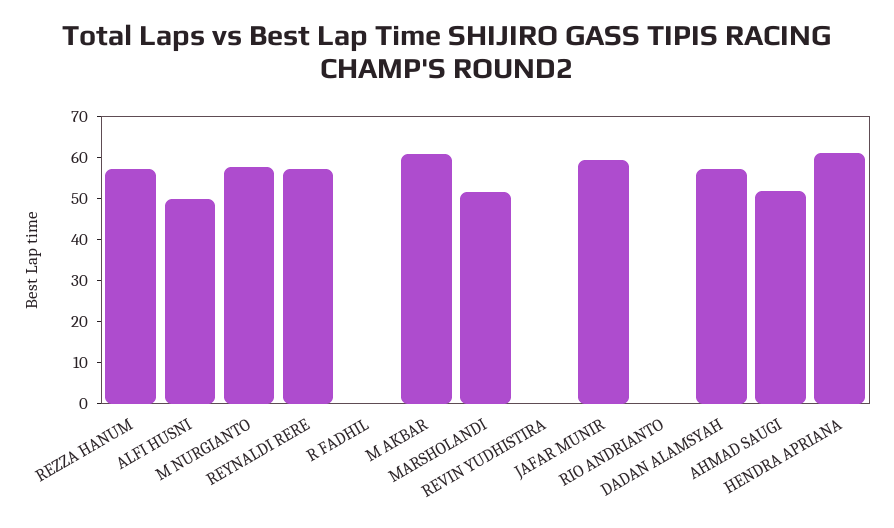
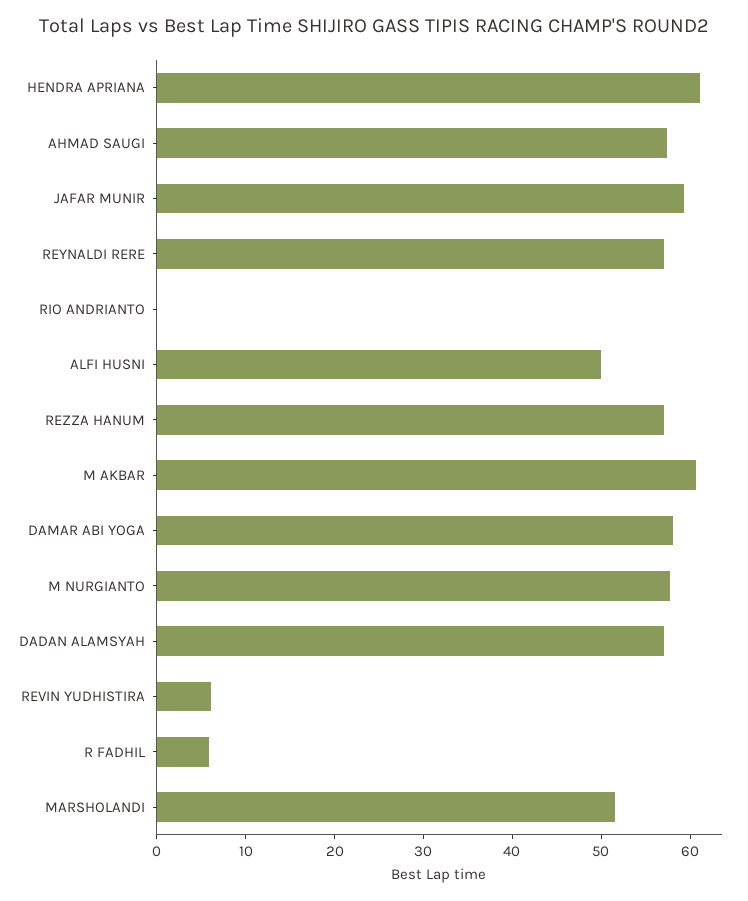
R FADHIL: 0 -> 6
REVIN YUDHISTIRA: 0 -> 6
AHMAD SAUGI: 52 -> 58
DAMAR ABI YOGA: none -> 58

